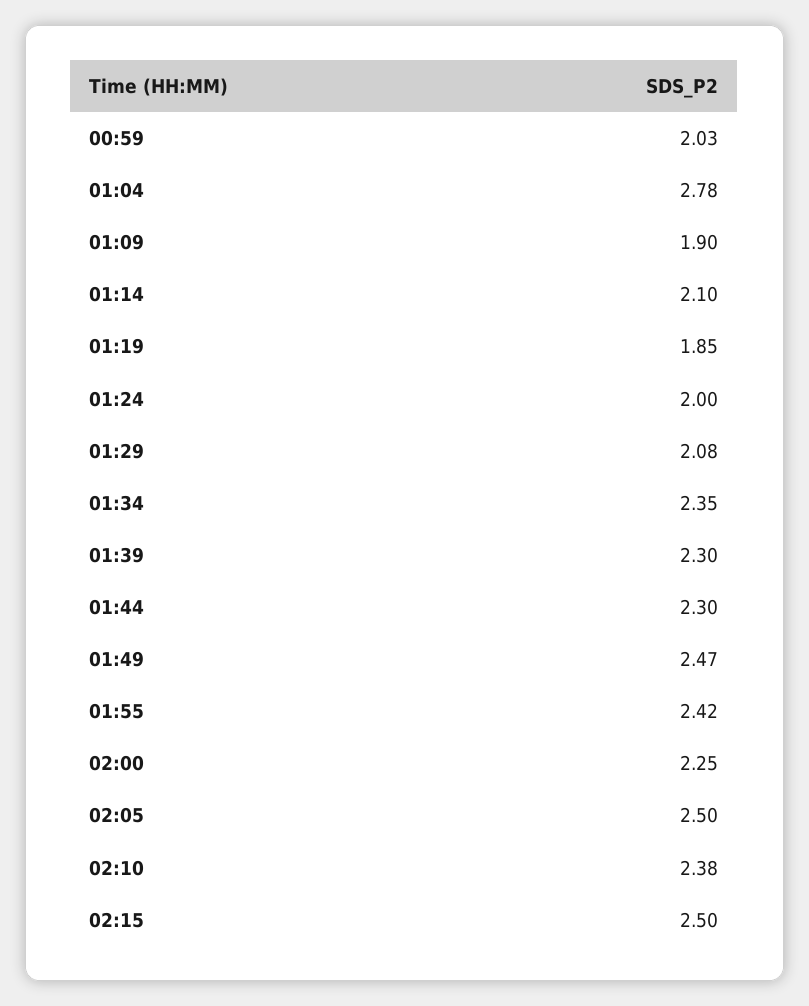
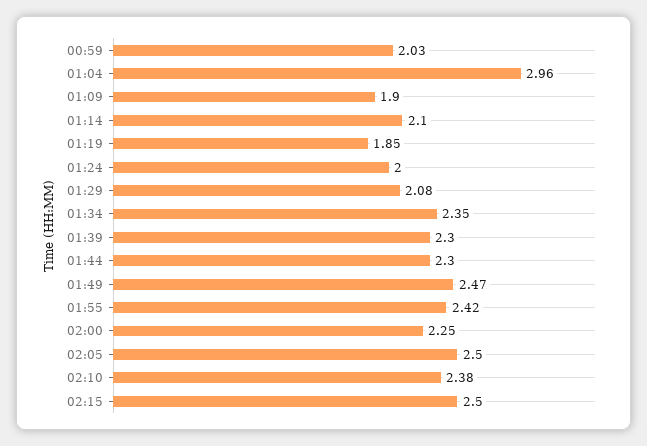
01:04: 2.78 -> 2.96

